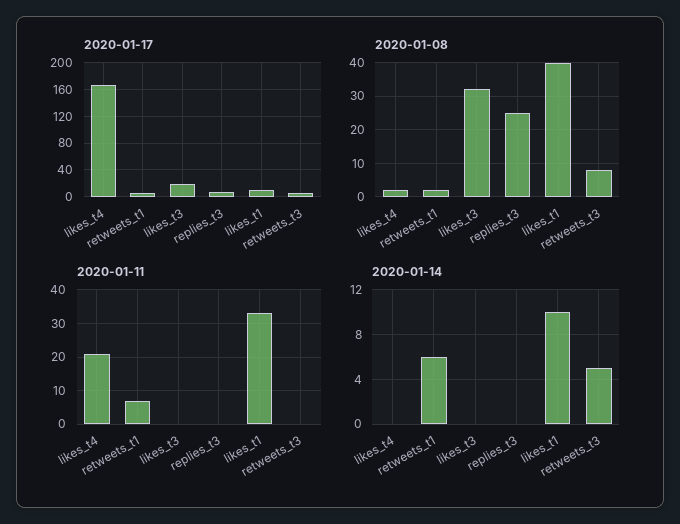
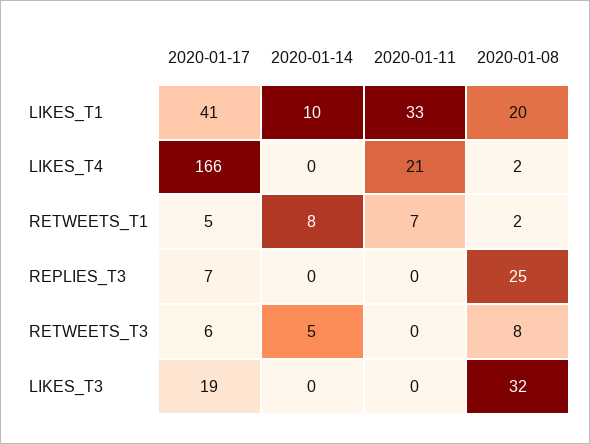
2020-01-17, likes_t1: 10 -> 41
2020-01-08, likes_t1: 40 -> 20
2020-01-14, retweets_t1: 6 -> 8

